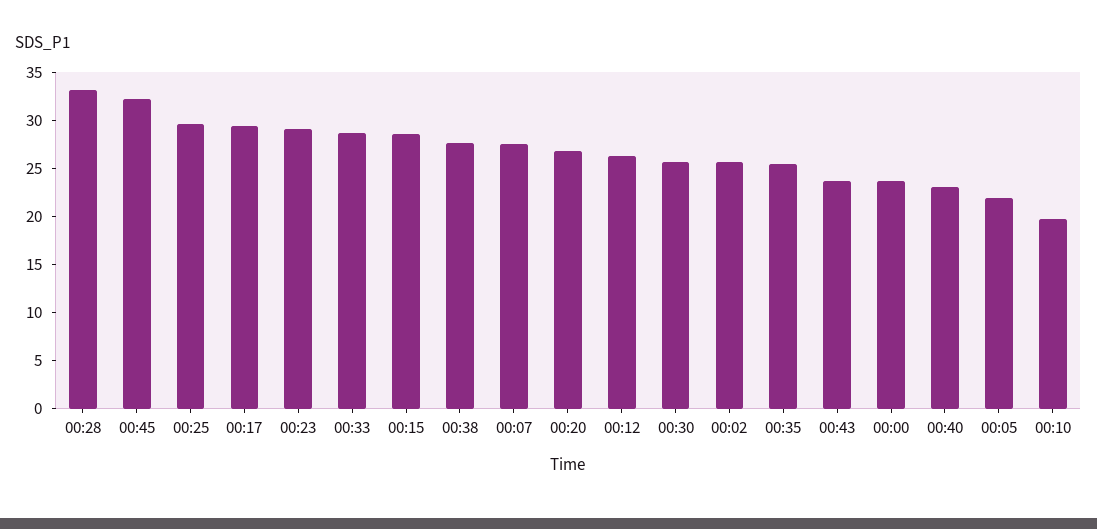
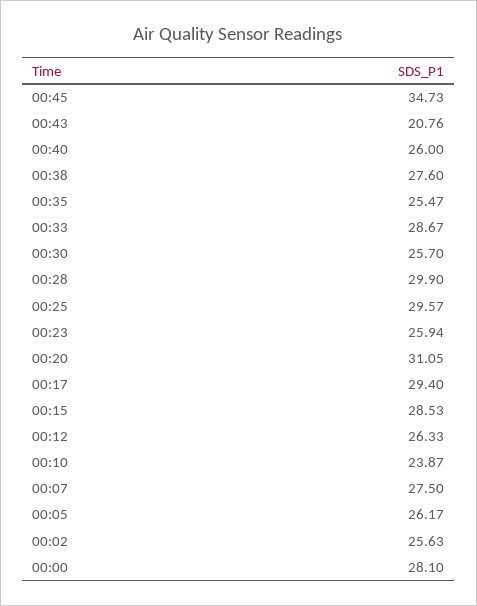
00:28: 33 -> 29.9
00:45: 32 -> 34.73
00:23: 29 -> 25.94
00:20: 27 -> 31.05
00:43: 24 -> 20.76
00:00: 24 -> 28.1
00:40: 23 -> 26
00:05: 22 -> 26.17
00:10: 20 -> 23.87

